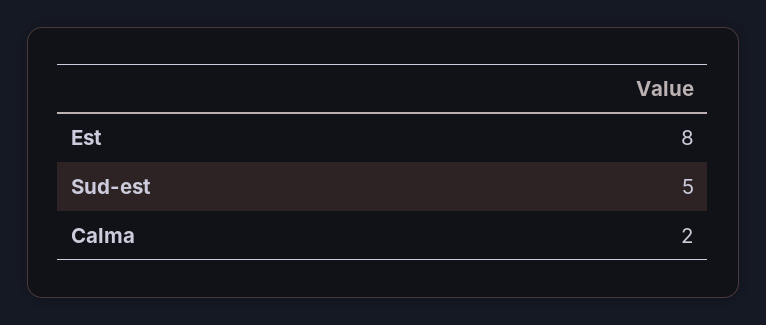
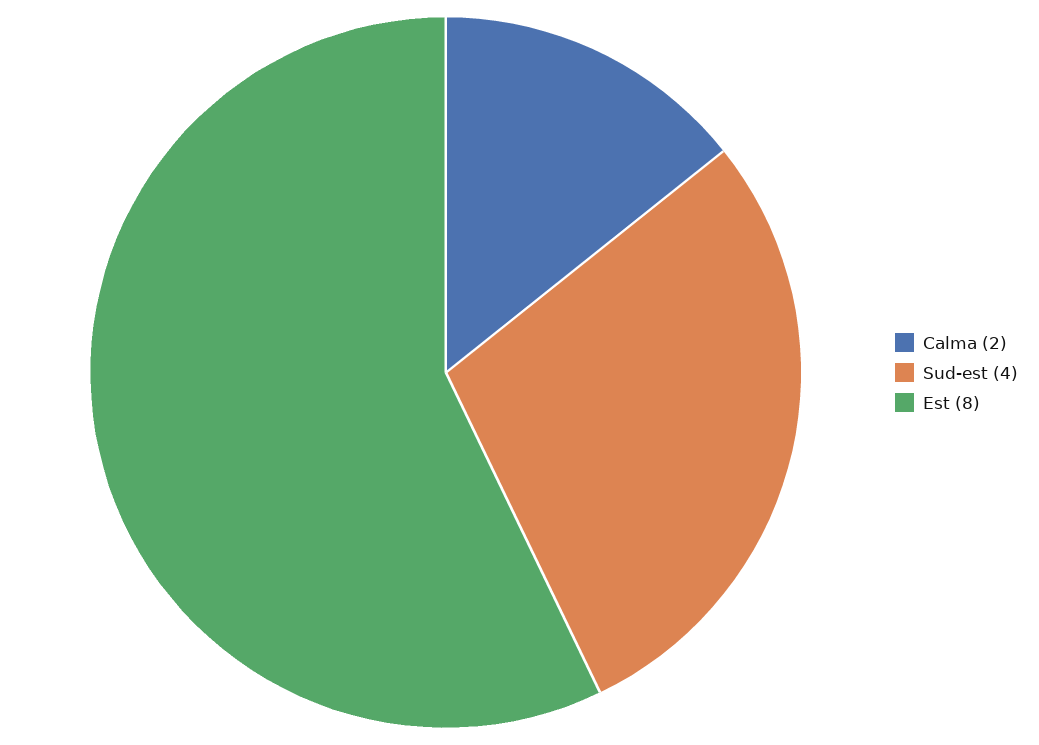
Sud-est: 5 -> 4

